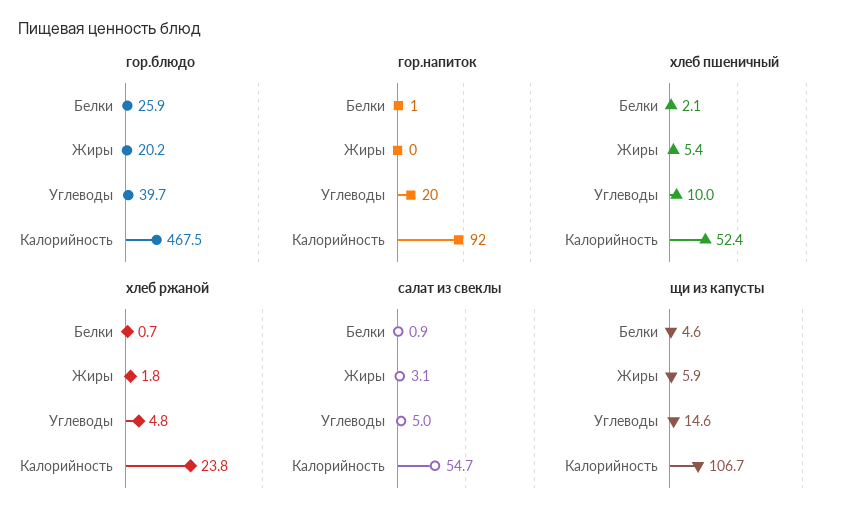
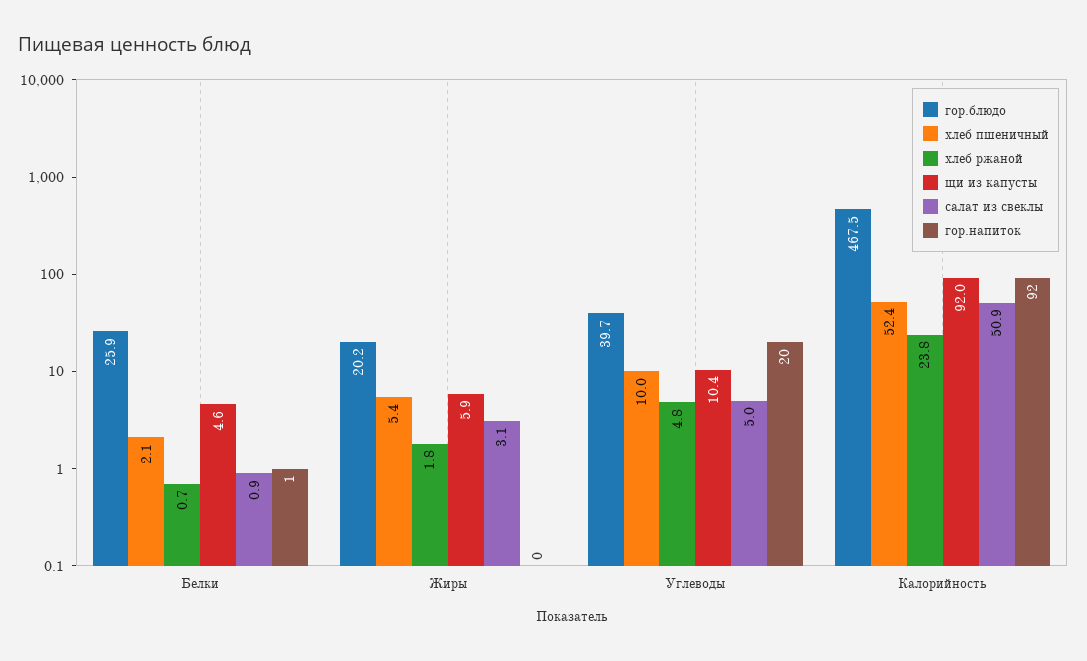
салат из свеклы, Калорийность: 54.7 -> 50.9
щи из капусты, Углеводы: 14.6 -> 10.4
щи из капусты, Калорийность: 106.7 -> 92

